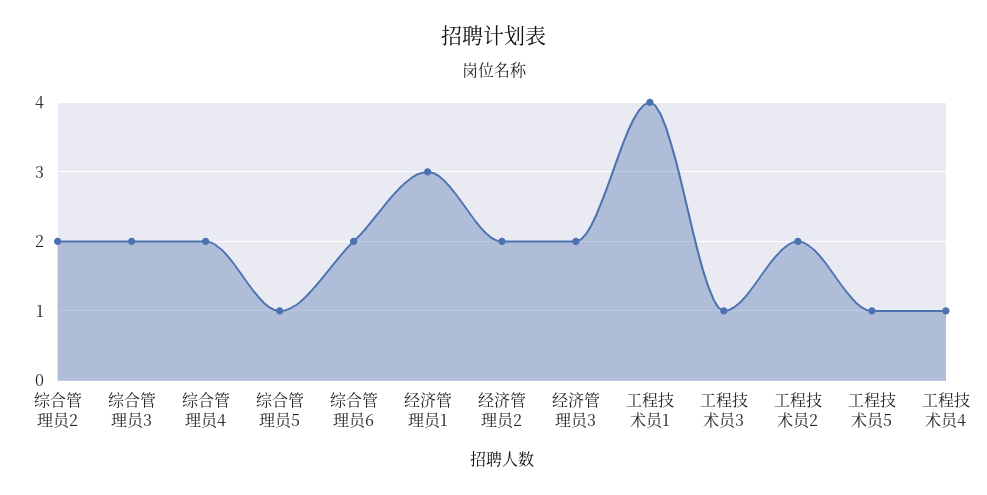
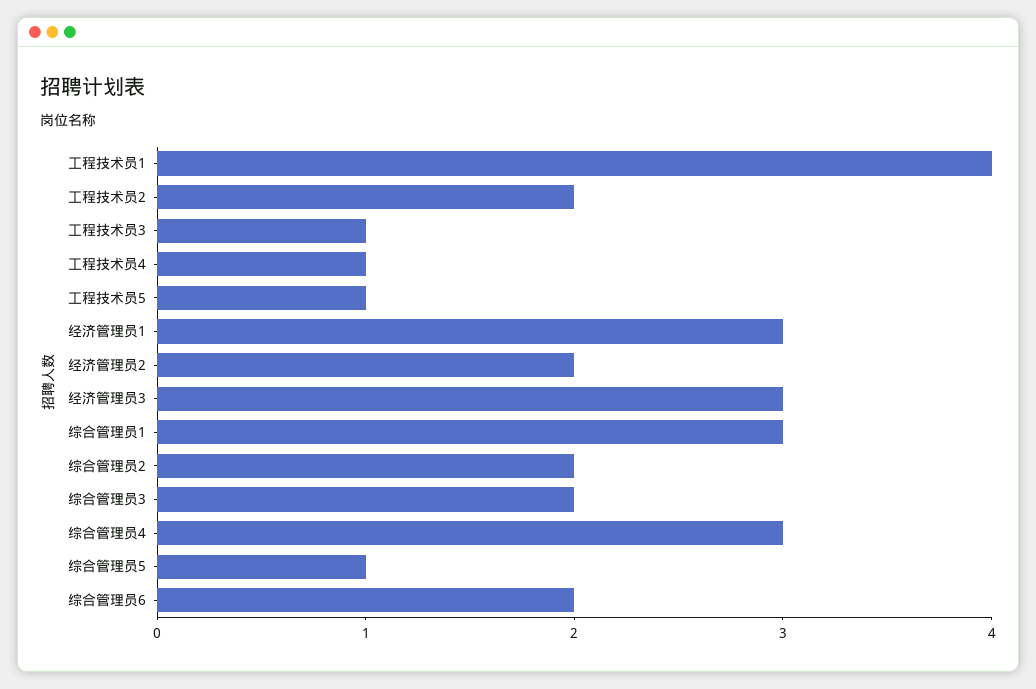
综合管理员4: 2 -> 3
经济管理员3: 2 -> 3
综合管理员1: none -> 3

